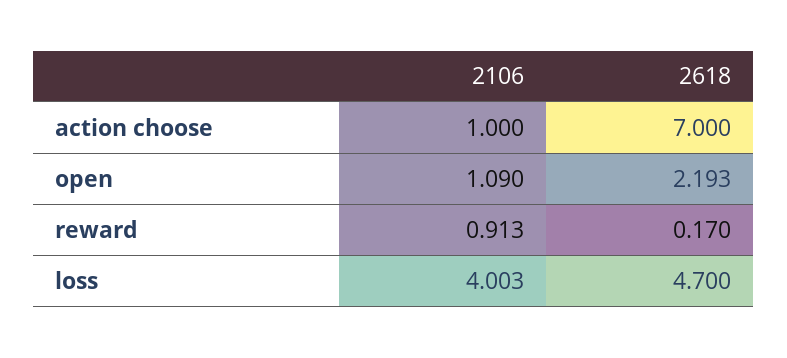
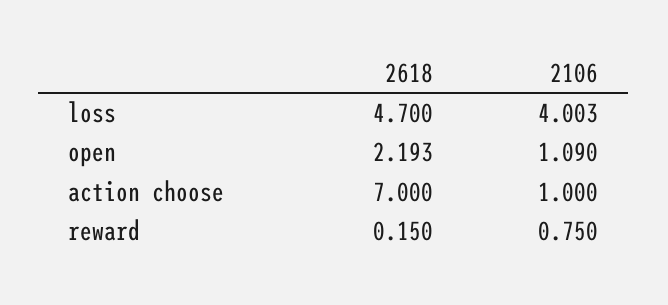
2106, reward: 0.913 -> 0.75
2618, reward: 0.17 -> 0.15

